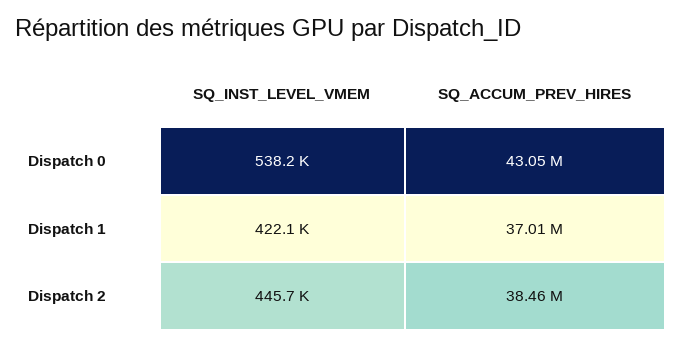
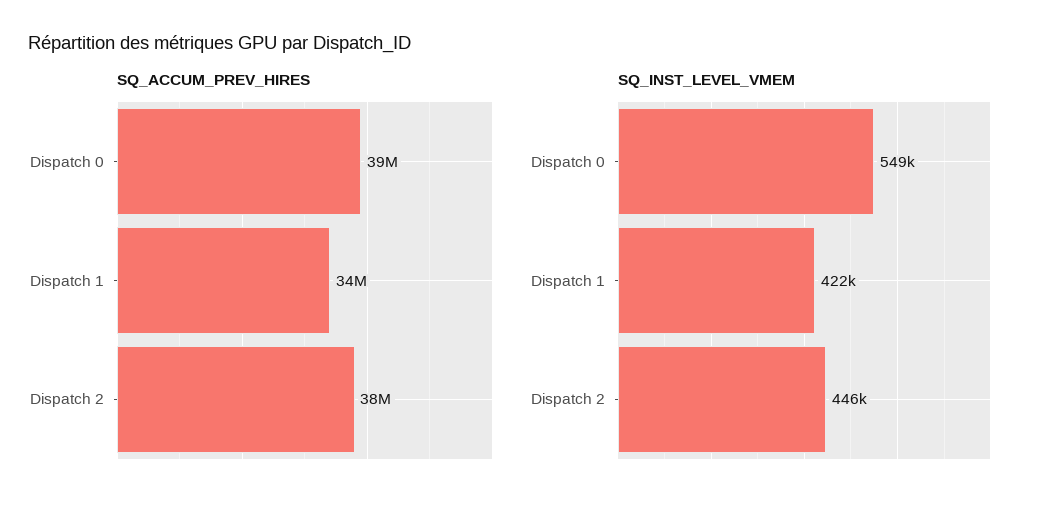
SQ_INST_LEVEL_VMEM, Dispatch 0: 538200 -> 549000
SQ_ACCUM_PREV_HIRES, Dispatch 0: 43050000 -> 39000000
SQ_ACCUM_PREV_HIRES, Dispatch 1: 37010000 -> 34000000

